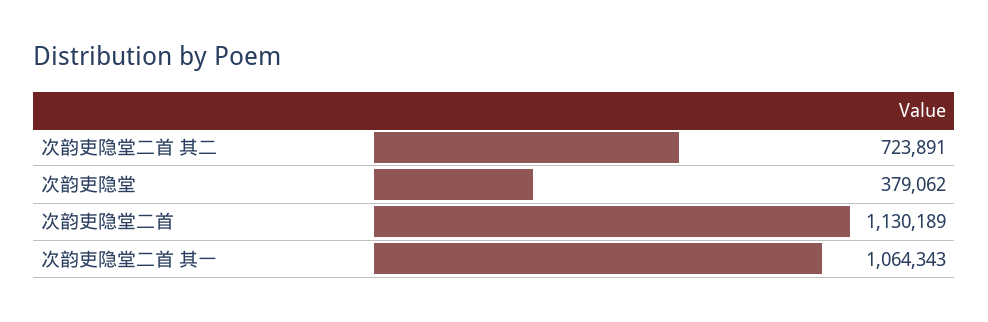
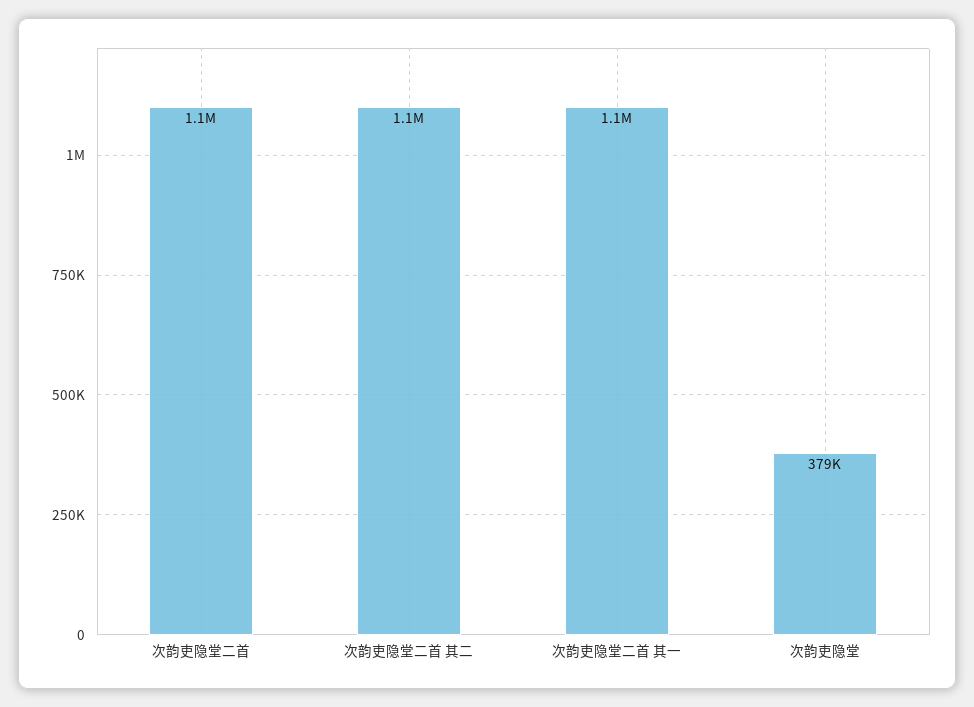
次韵吏隐堂二首 其二: 723891 -> 1100000

